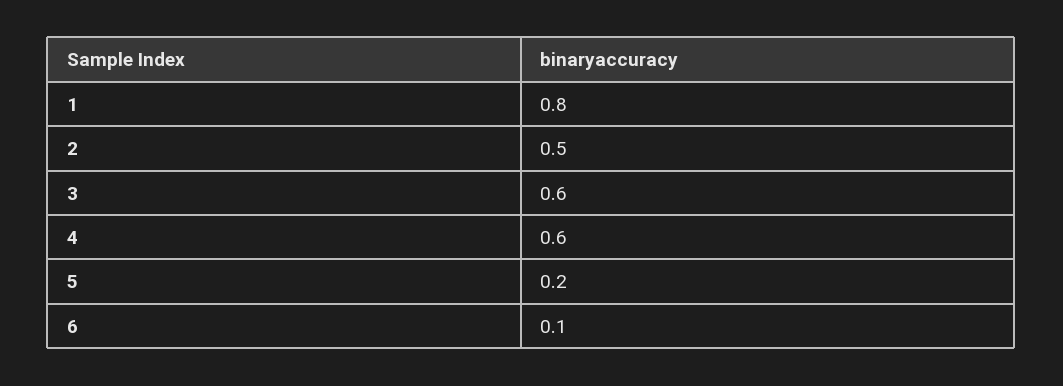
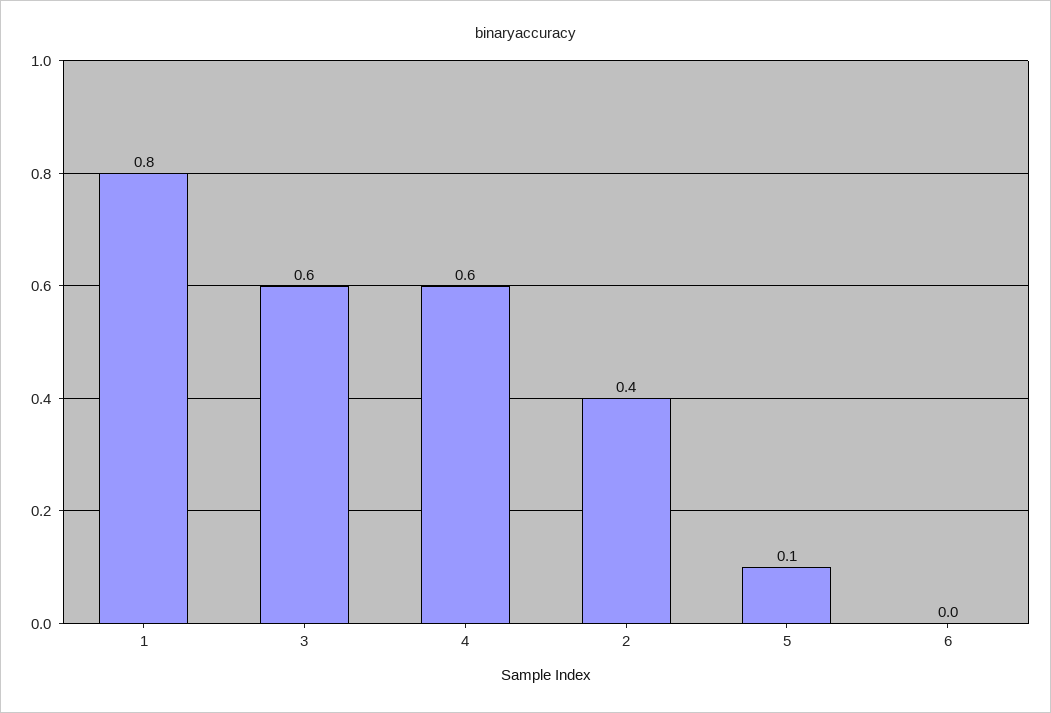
2: 0.5 -> 0.4
5: 0.2 -> 0.1
6: 0.1 -> 0

